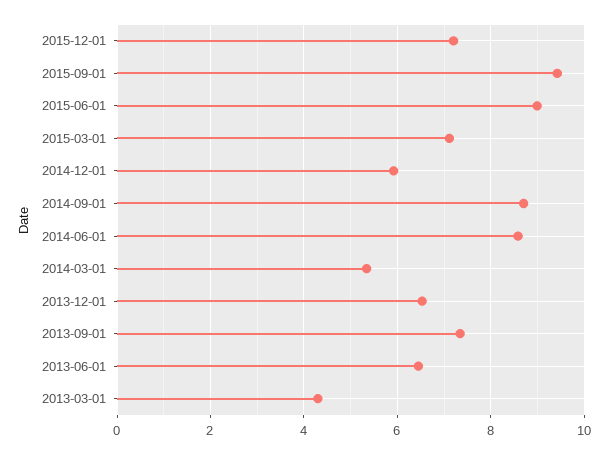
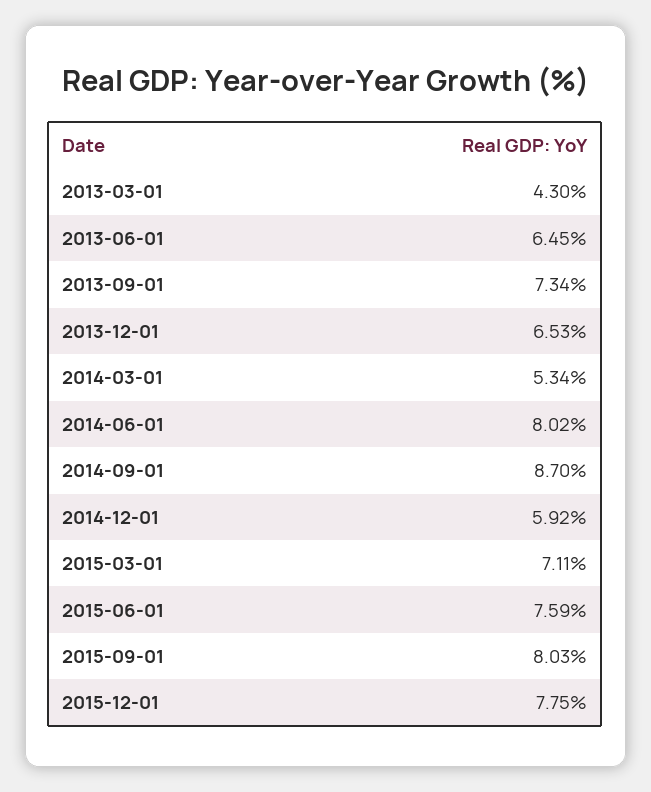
2015-12-01: 7.2 -> 7.75
2015-09-01: 9.4 -> 8.03
2015-06-01: 9 -> 7.59
2014-06-01: 8.6 -> 8.02

